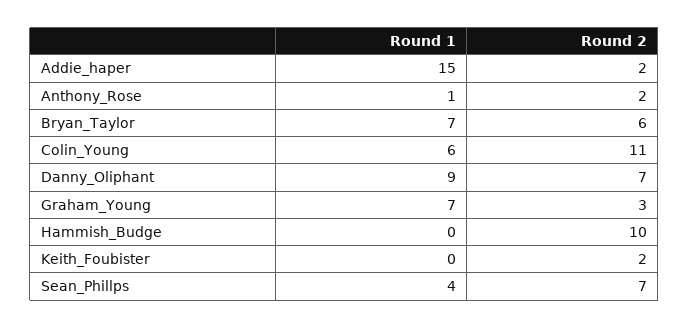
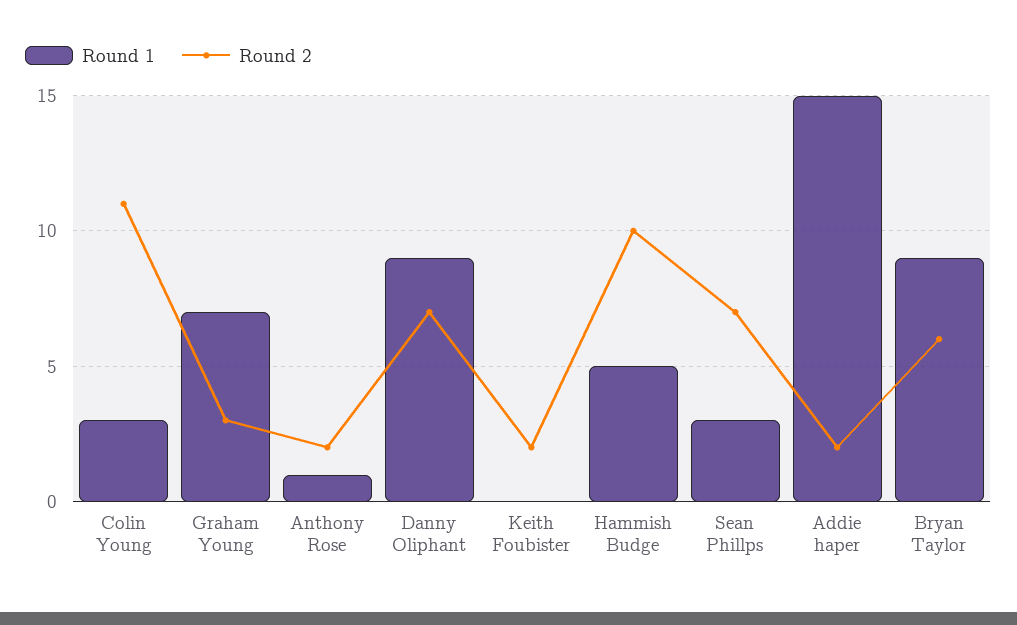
Round 1, Bryan_Taylor: 7 -> 9
Round 1, Colin_Young: 6 -> 3
Round 1, Hammish_Budge: 0 -> 5
Round 1, Sean_Phillps: 4 -> 3

